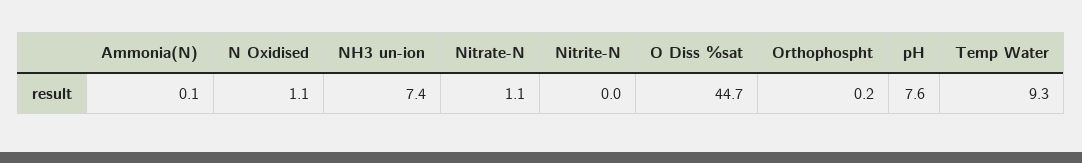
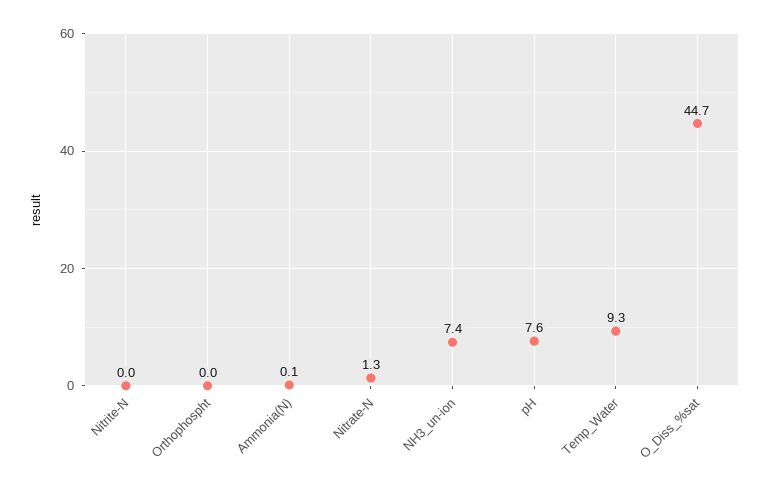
N Oxidised: 1.1 -> none
Nitrate-N: 1.1 -> 1.3
Orthophospht: 0.2 -> 0

